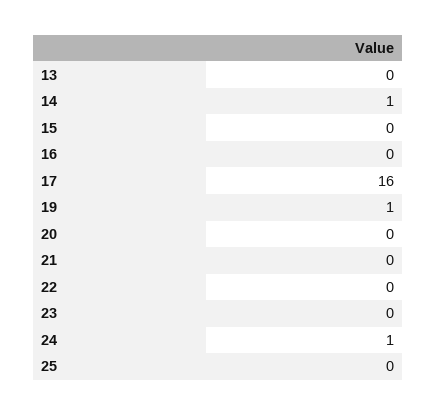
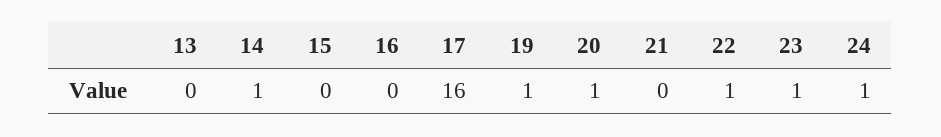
20: 0 -> 1
22: 0 -> 1
23: 0 -> 1
25: 0 -> none

